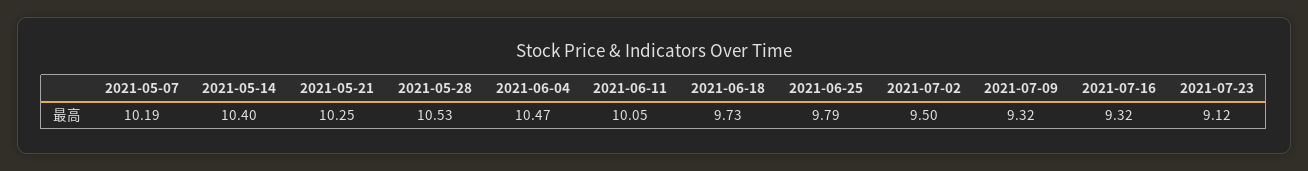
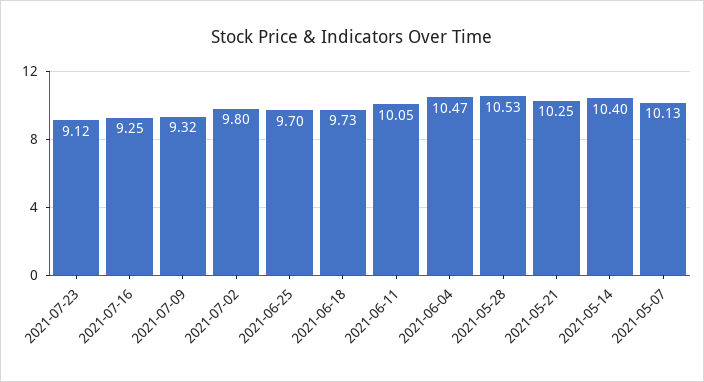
2021-05-07: 10.19 -> 10.13
2021-06-25: 9.79 -> 9.7
2021-07-02: 9.5 -> 9.8
2021-07-16: 9.32 -> 9.25

